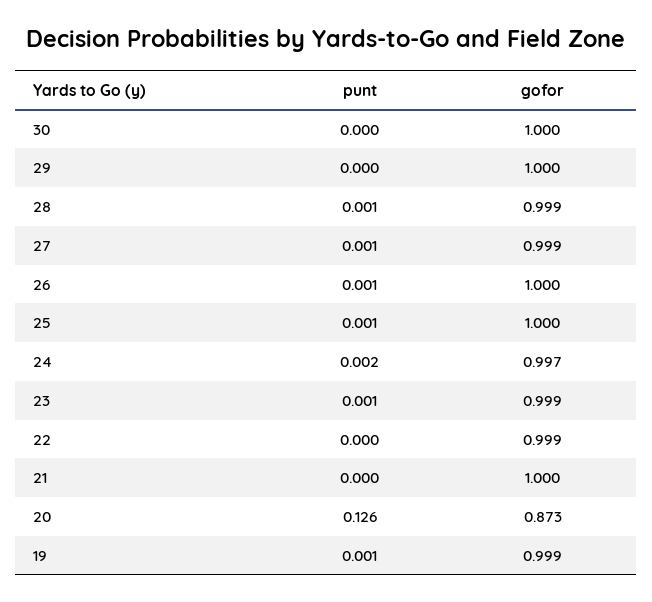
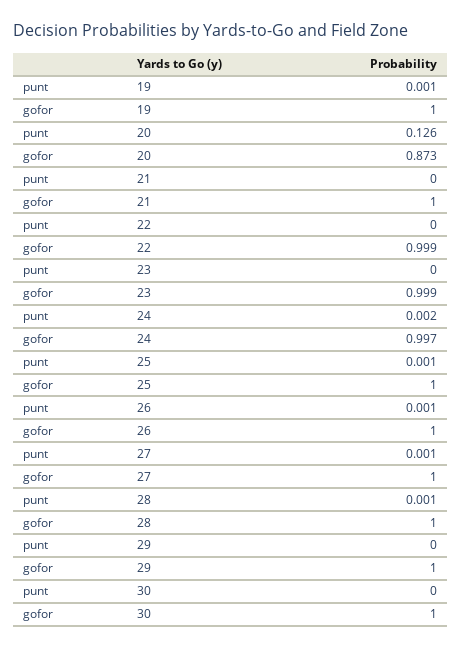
gofor, 28: 0.999 -> 1
gofor, 27: 0.999 -> 1
punt, 23: 0.001 -> 0
gofor, 19: 0.999 -> 1

